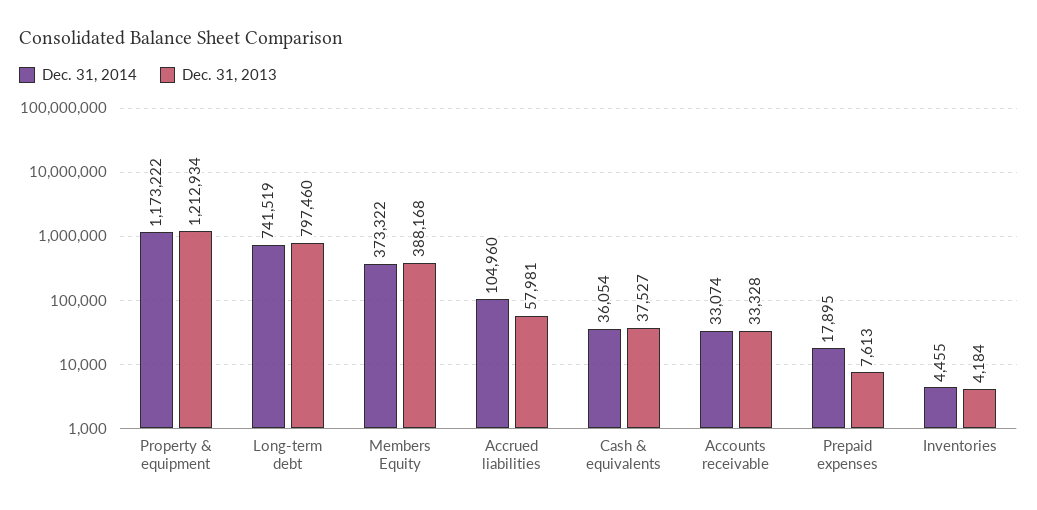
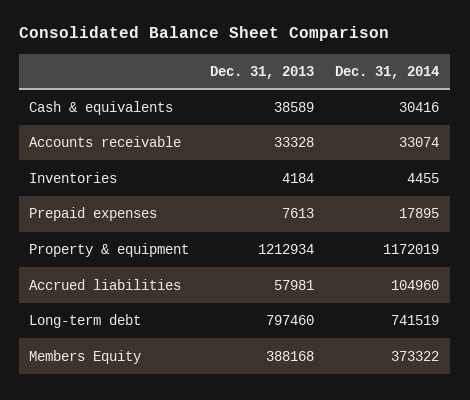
Dec. 31, 2014, Property & equipment: 1173222 -> 1172019
Dec. 31, 2014, Cash & equivalents: 36054 -> 30416
Dec. 31, 2013, Cash & equivalents: 37527 -> 38589

